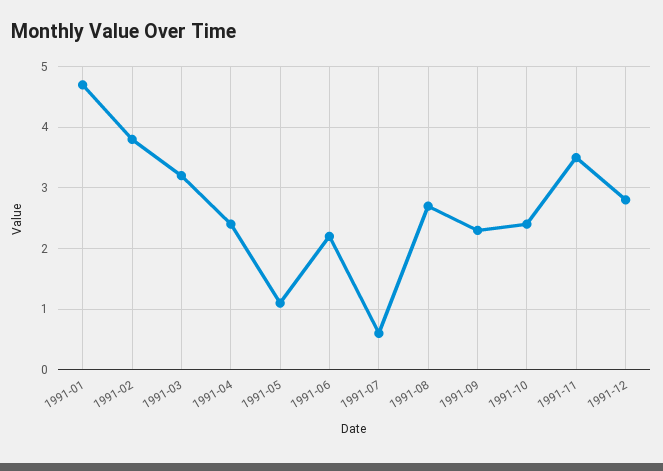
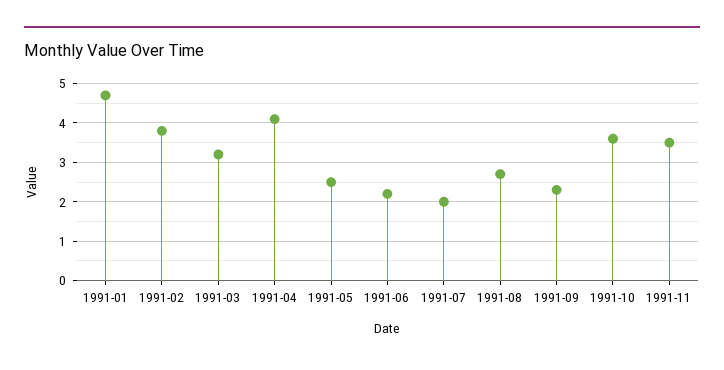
1991-04: 2.4 -> 4
1991-05: 1.1 -> 2.5
1991-07: 0.6 -> 2
1991-10: 2.4 -> 3.5
1991-12: 2.8 -> none

